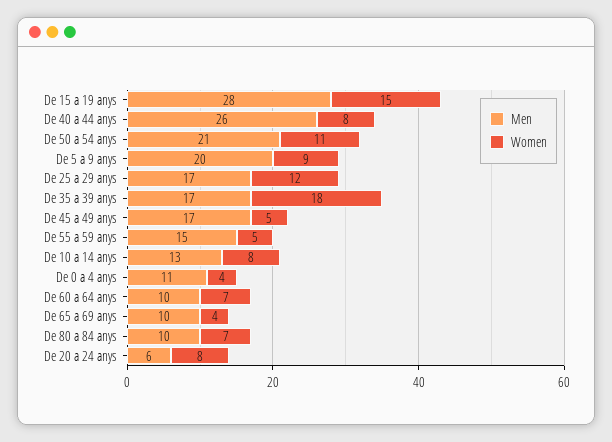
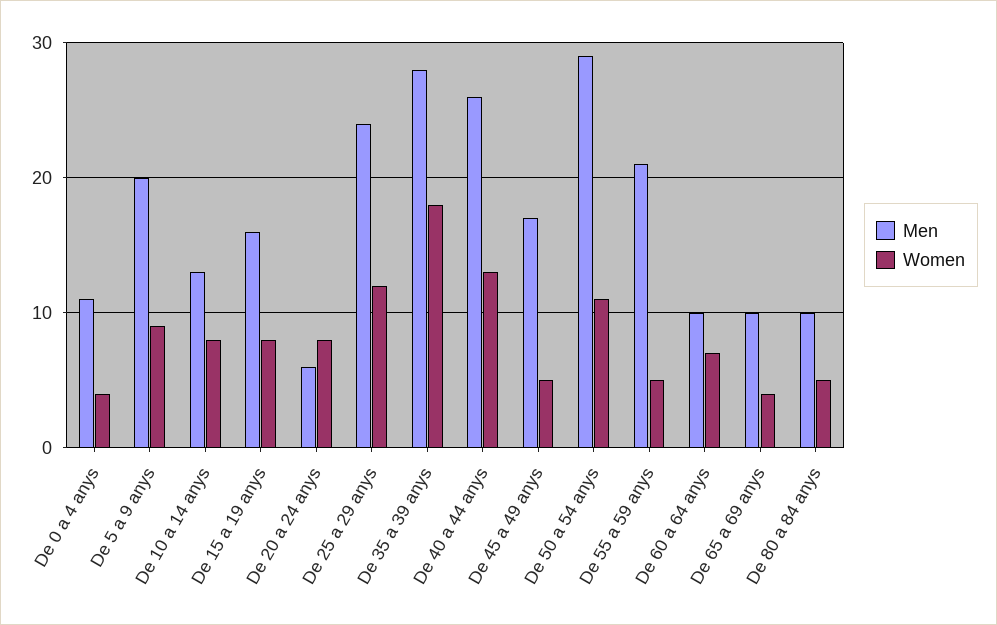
Men, De 15 a 19 anys: 28 -> 16
Women, De 15 a 19 anys: 15 -> 8
Women, De 40 a 44 anys: 8 -> 13
Men, De 50 a 54 anys: 21 -> 29
Men, De 25 a 29 anys: 17 -> 24
Men, De 35 a 39 anys: 17 -> 28
Men, De 55 a 59 anys: 15 -> 21
Women, De 80 a 84 anys: 7 -> 5

